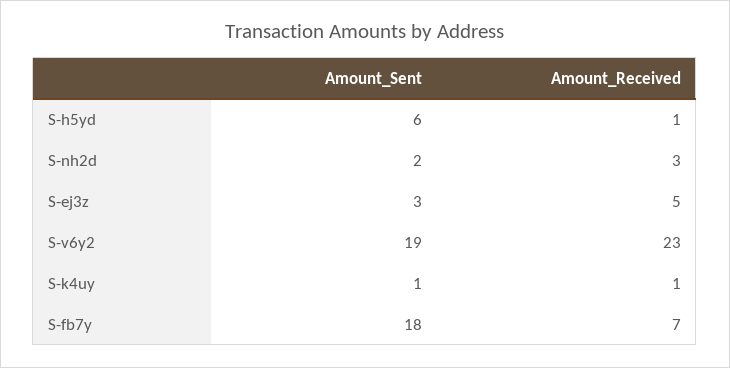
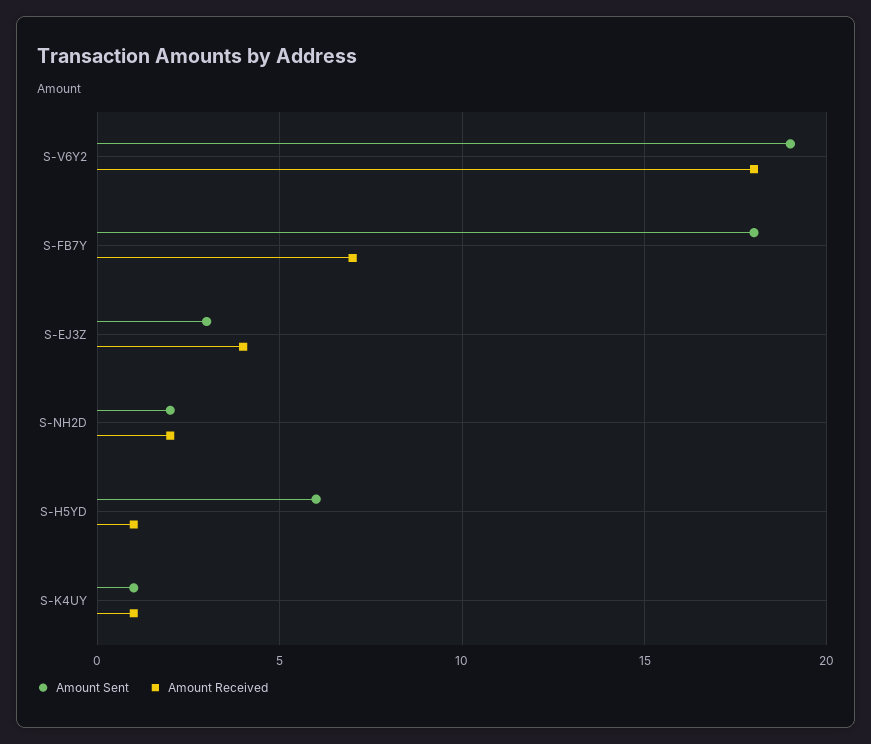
Amount_Received, S-nh2d: 3 -> 2
Amount_Received, S-ej3z: 5 -> 4
Amount_Received, S-v6y2: 23 -> 18

